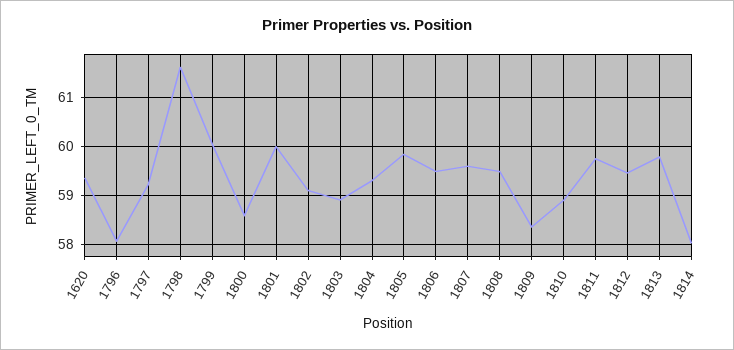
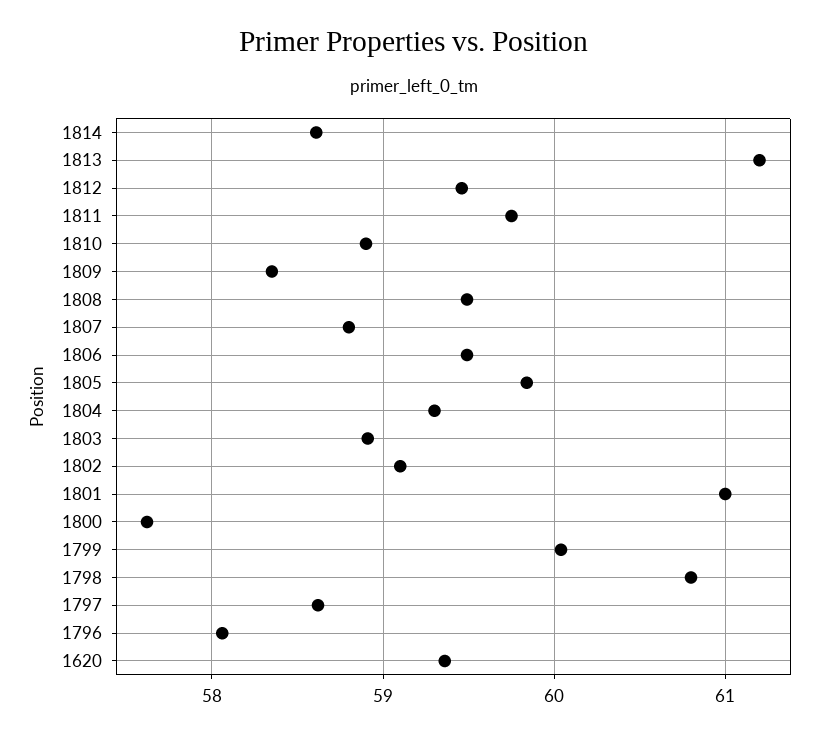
1797: 59.2 -> 58.6
1798: 61.6 -> 60.8
1800: 58.6 -> 57.6
1801: 60 -> 61
1807: 59.6 -> 58.8
1813: 59.8 -> 61.2
1814: 58 -> 58.6

